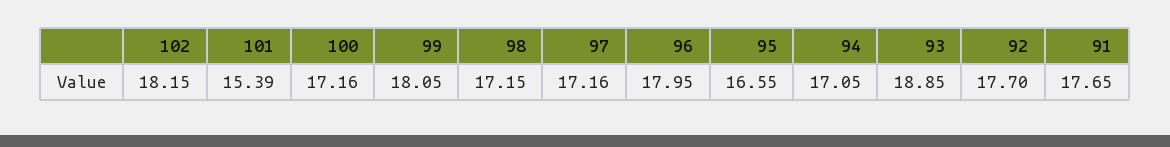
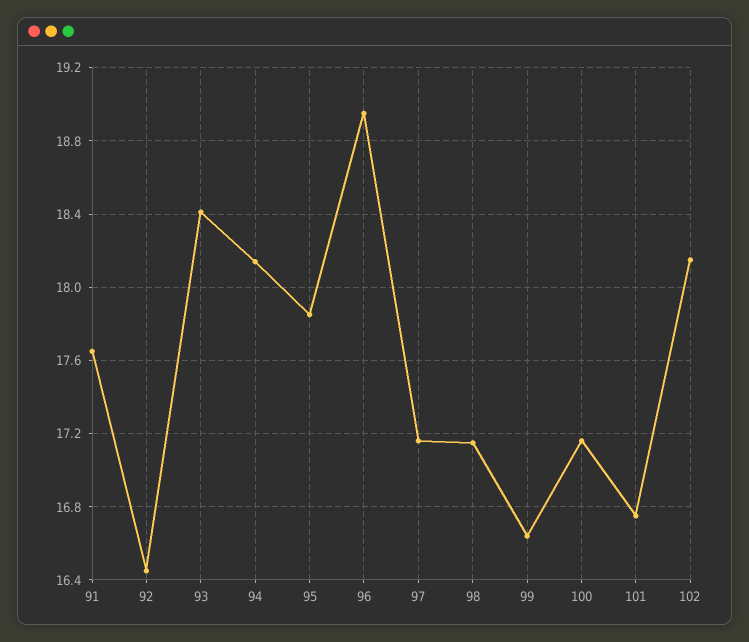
101: 15.39 -> 16.75
99: 18.05 -> 16.65
96: 17.95 -> 18.95
95: 16.55 -> 17.85
94: 17.05 -> 18.15
93: 18.85 -> 18.4
92: 17.7 -> 16.45

